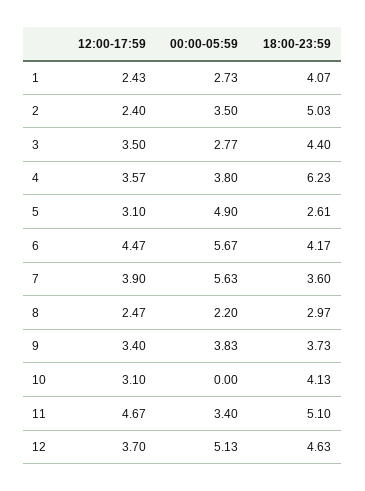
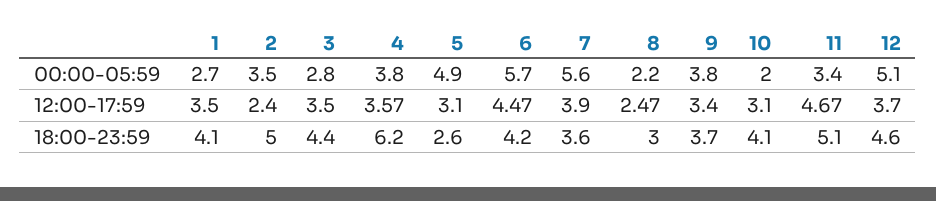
12:00-17:59, 1: 2.43 -> 3.5
00:00-05:59, 10: 0 -> 2

